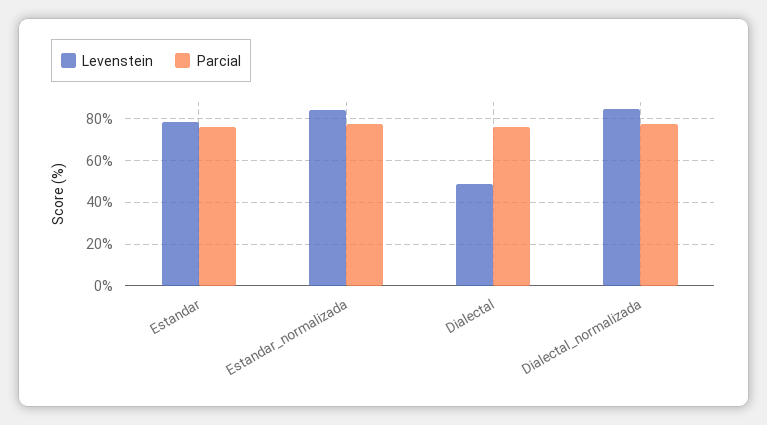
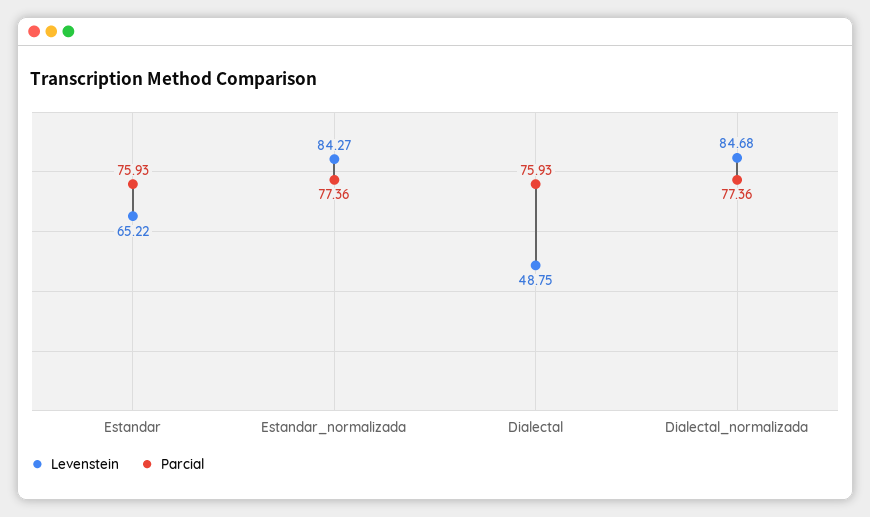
Levenstein, Estandar: 80 -> 65.22

